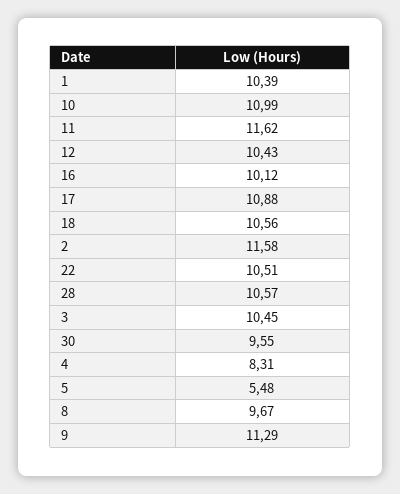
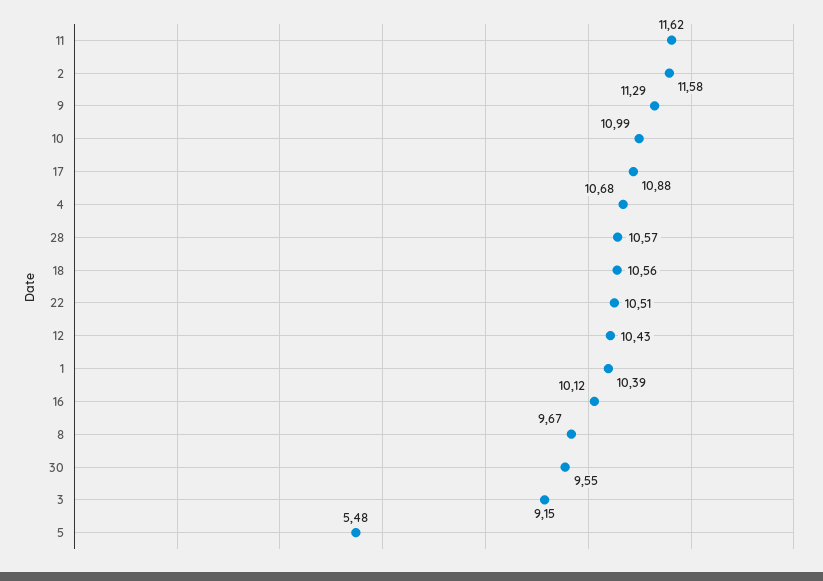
3: 10.45 -> 9.15
4: 8.31 -> 10.68

